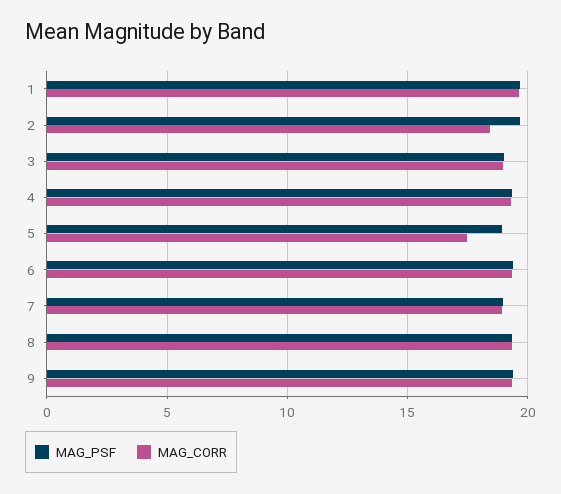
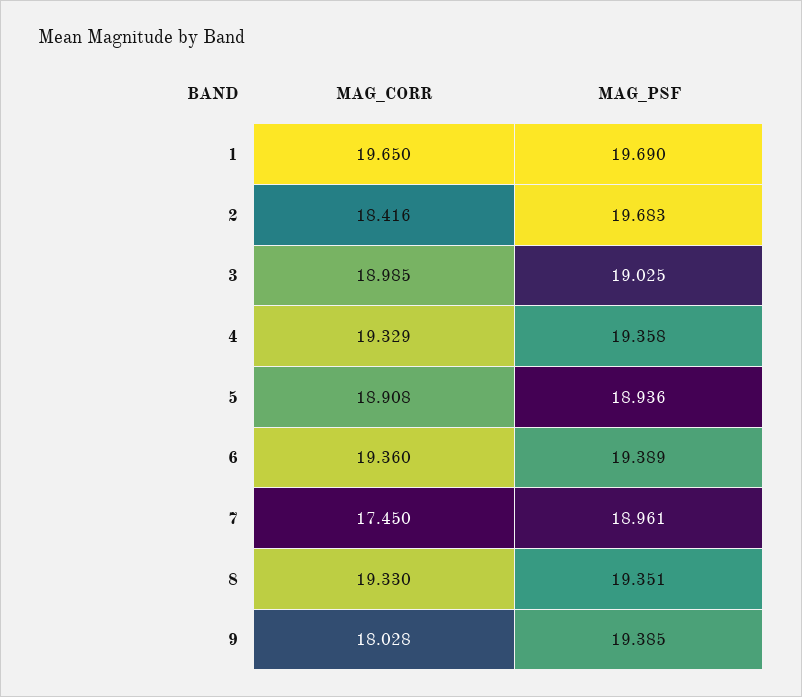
MAG_CORR, 5: 17.5 -> 18.908
MAG_CORR, 7: 19 -> 17.45
MAG_CORR, 9: 19.5 -> 18.028

